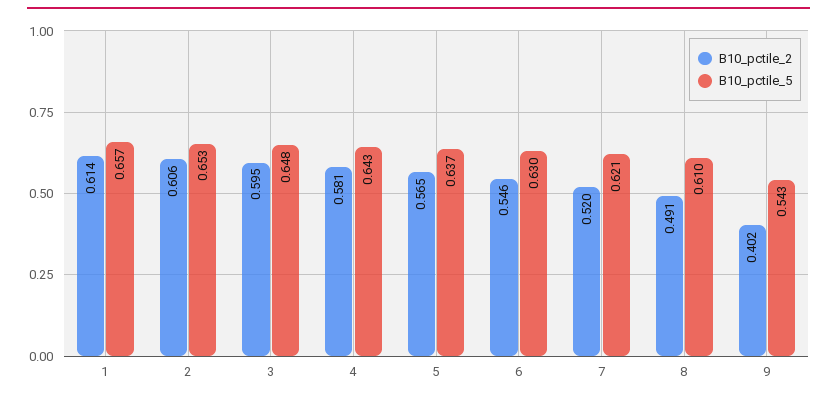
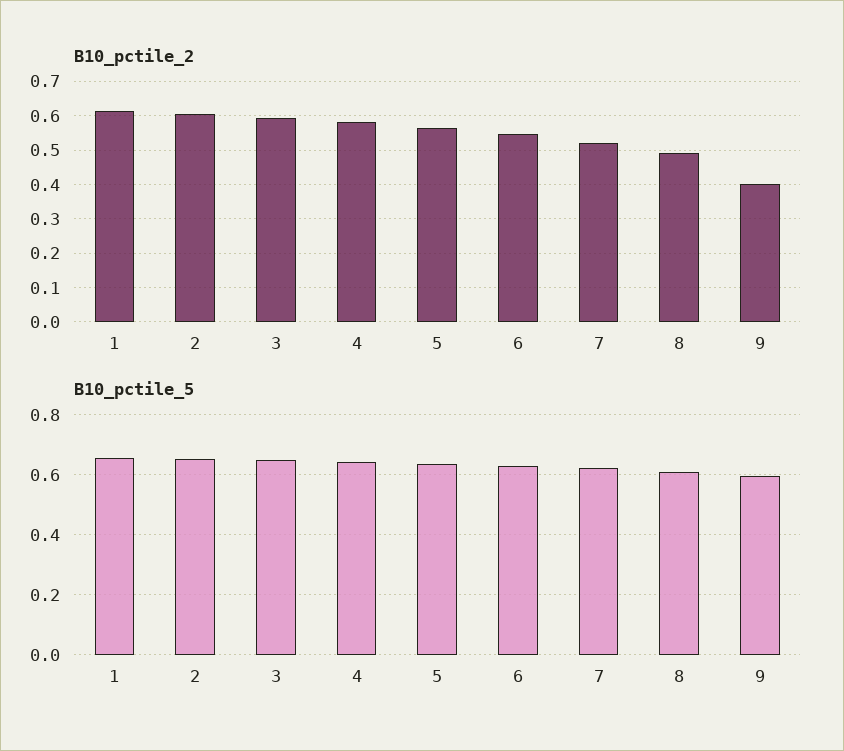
B10_pctile_5, 9: 0.543 -> 0.6

